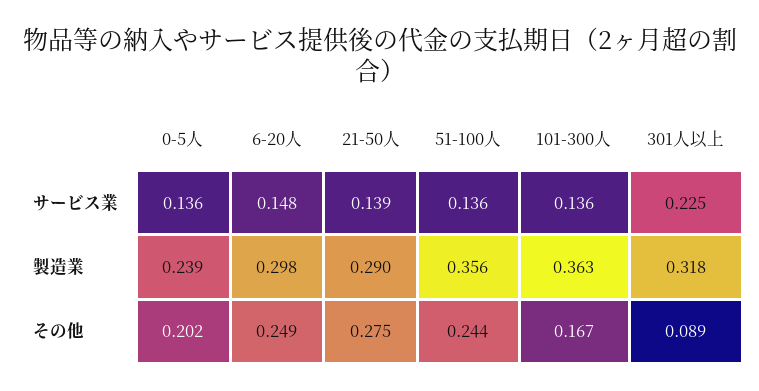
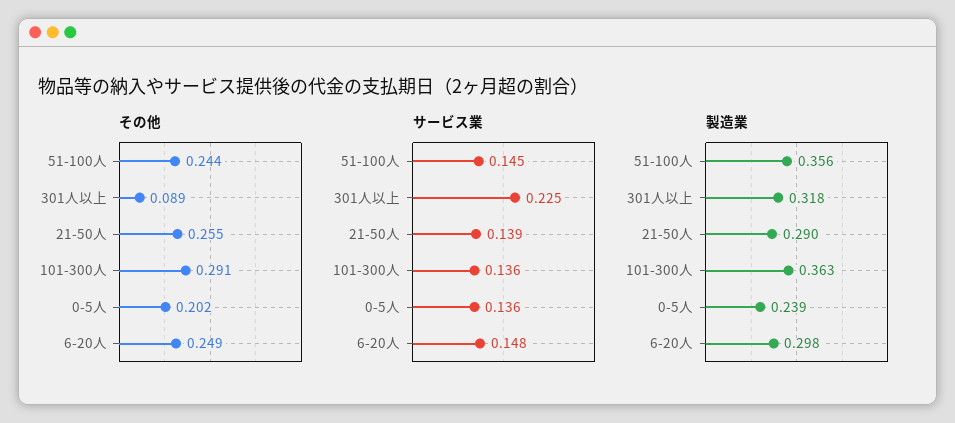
サービス業, 51-100人: 0.136 -> 0.145
その他, 21-50人: 0.275 -> 0.255
その他, 101-300人: 0.167 -> 0.291

